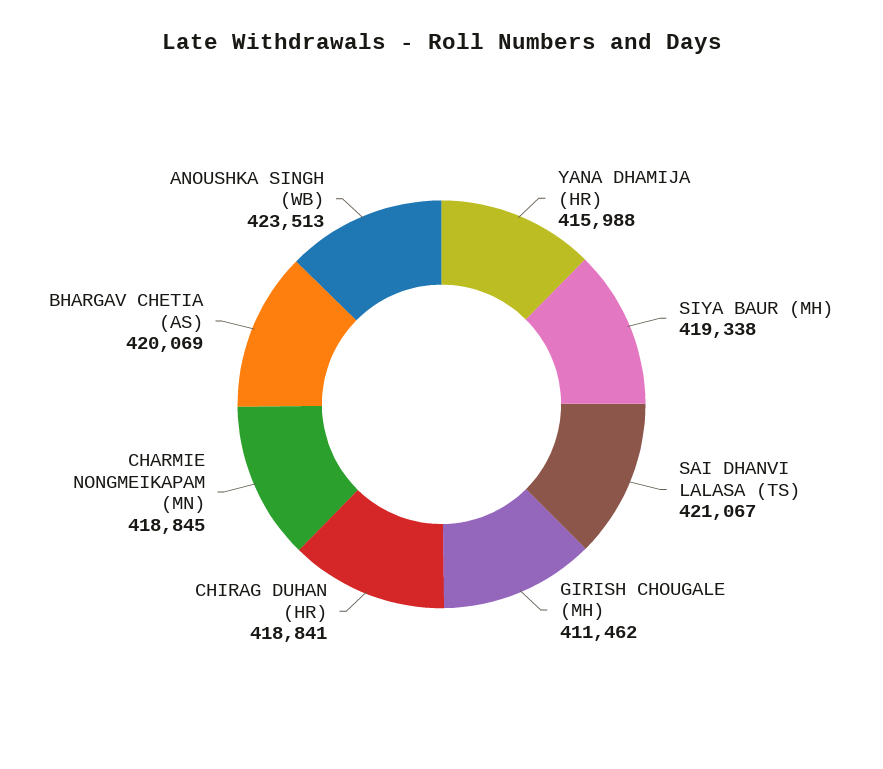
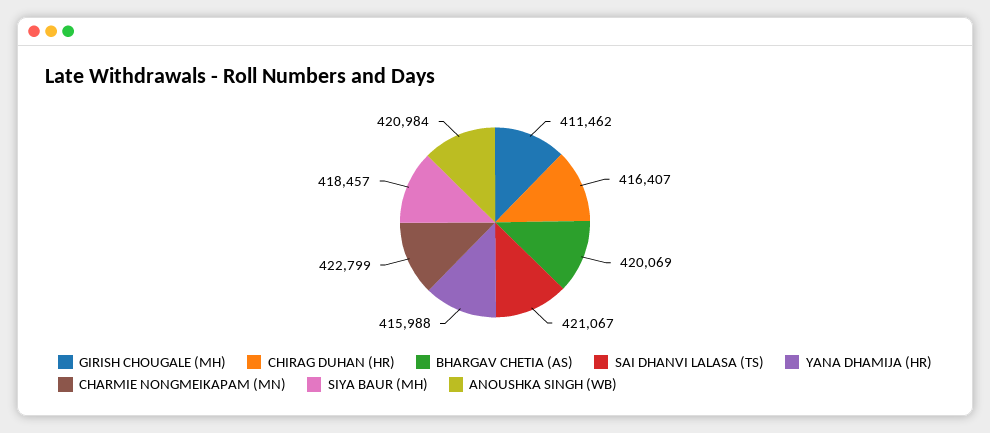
SIYA BAUR (MH): 419338 -> 418457
CHIRAG DUHAN (HR): 418841 -> 416407
CHARMIE NONGMEIKAPAM (MN): 418845 -> 422799
ANOUSHKA SINGH (WB): 423513 -> 420984

